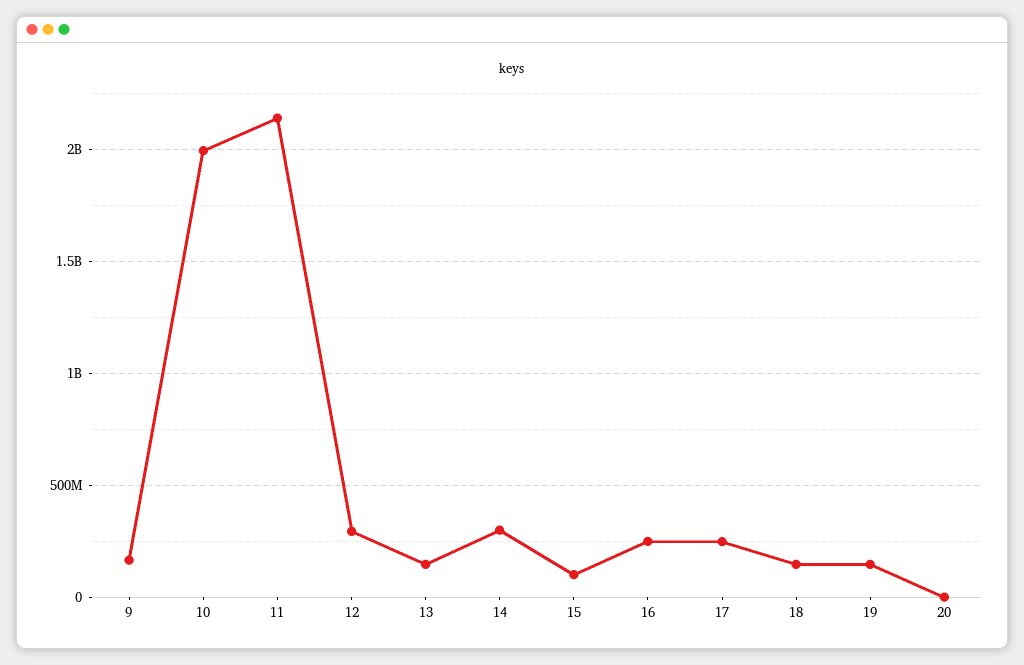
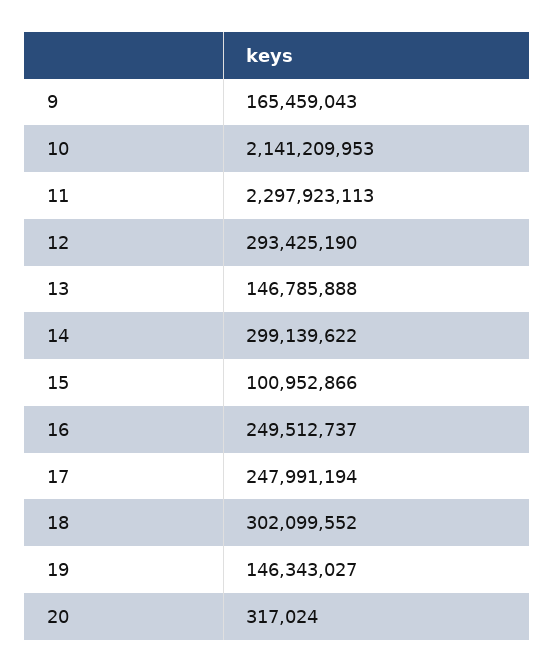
10: 2000000000 -> 2141209953
11: 2150000000 -> 2297923113
18: 150000000 -> 302099552

